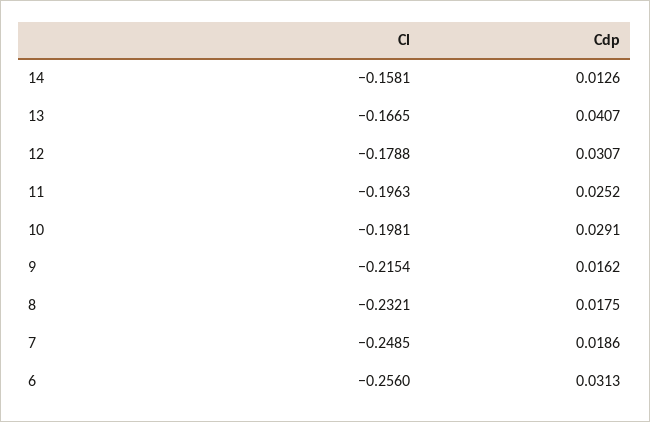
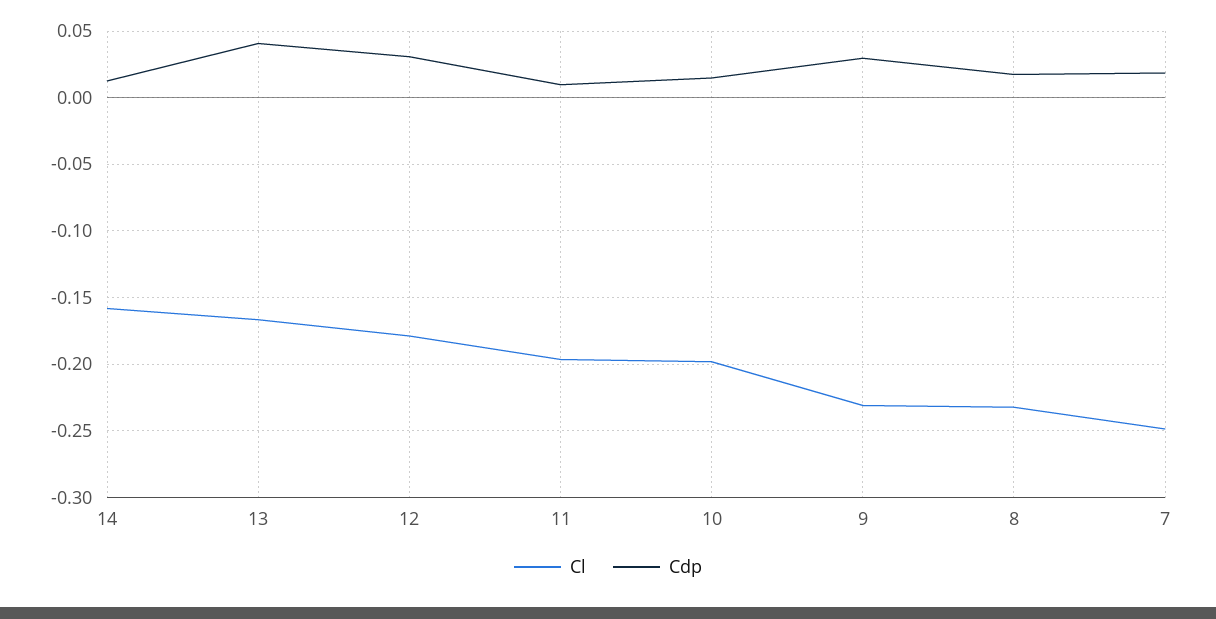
Cdp, 11: 0.0252 -> 0.01
Cdp, 10: 0.0291 -> 0.015
Cl, 9: -0.2154 -> -0.23
Cdp, 9: 0.0162 -> 0.03
Cl, 6: -0.256 -> none
Cdp, 6: 0.0313 -> none

